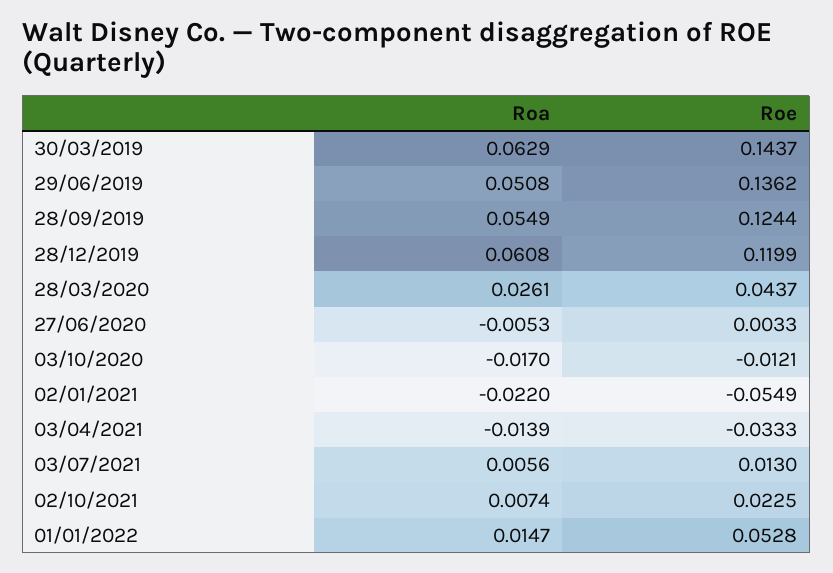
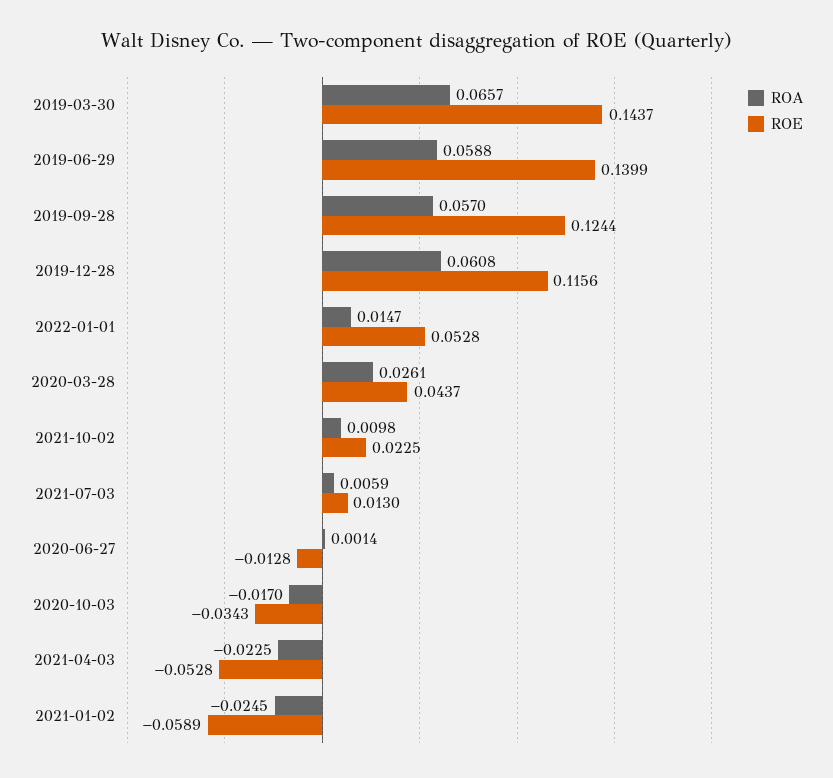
Roa, 30/03/2019: 0.0629 -> 0.0657
Roa, 29/06/2019: 0.0508 -> 0.0588
Roe, 29/06/2019: 0.1362 -> 0.1399
Roa, 28/09/2019: 0.0549 -> 0.057
Roe, 28/12/2019: 0.1199 -> 0.1156
Roa, 27/06/2020: -0.0053 -> 0.0014
Roe, 27/06/2020: 0.0033 -> -0.0128
Roe, 03/10/2020: -0.0121 -> -0.0343
Roa, 02/01/2021: -0.022 -> -0.0245
Roe, 02/01/2021: -0.0549 -> -0.0589
Roa, 03/04/2021: -0.0139 -> -0.0225
Roe, 03/04/2021: -0.0333 -> -0.0528
Roa, 03/07/2021: 0.0056 -> 0.0059
Roa, 02/10/2021: 0.0074 -> 0.0098

